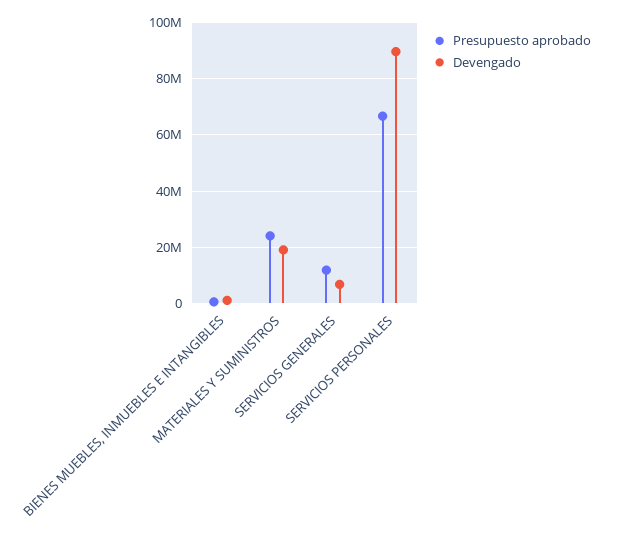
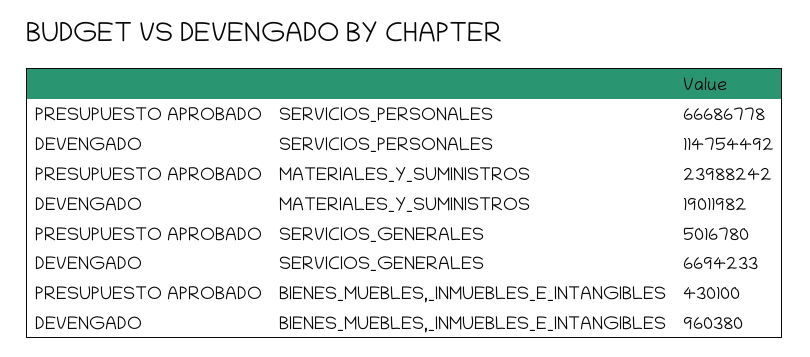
Presupuesto aprobado, SERVICIOS GENERALES: 12500000 -> 5016780
Devengado, SERVICIOS PERSONALES: 90000000 -> 114754492

